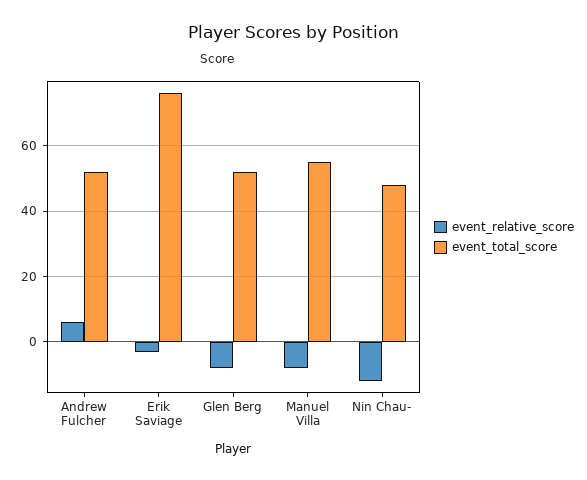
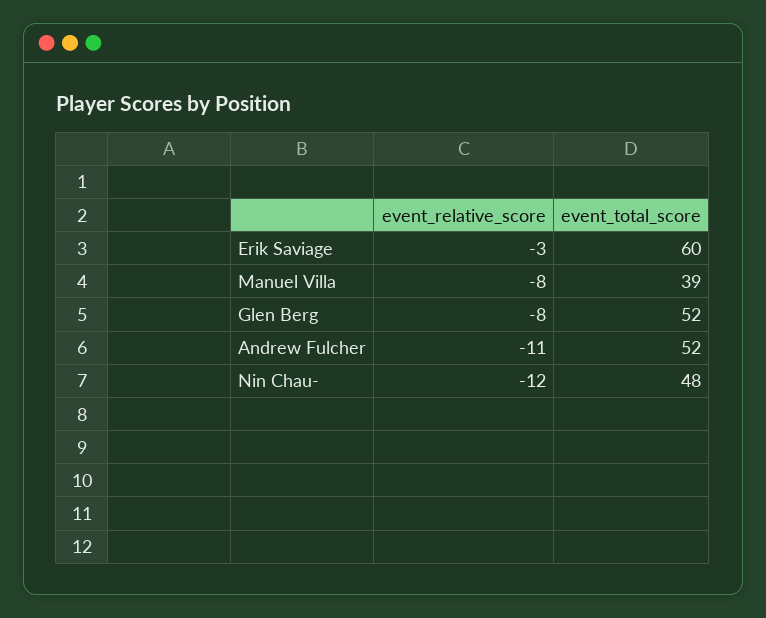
event_relative_score, Andrew Fulcher: 5 -> -11
event_total_score, Erik Saviage: 75 -> 60
event_total_score, Manuel Villa: 55 -> 39

